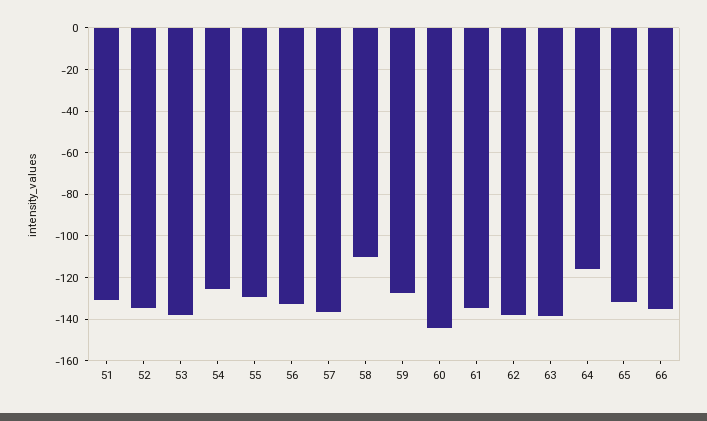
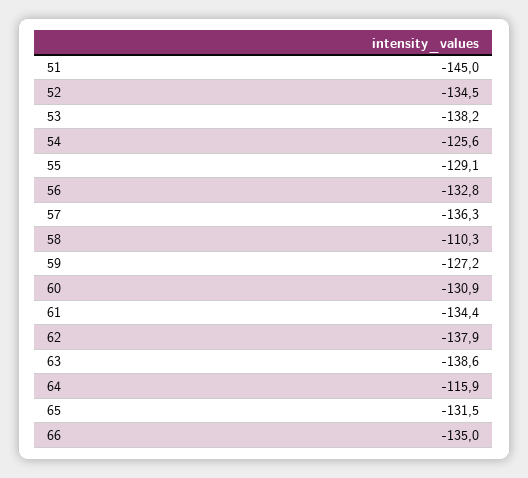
51: -130 -> -145
60: -145 -> -130.9

